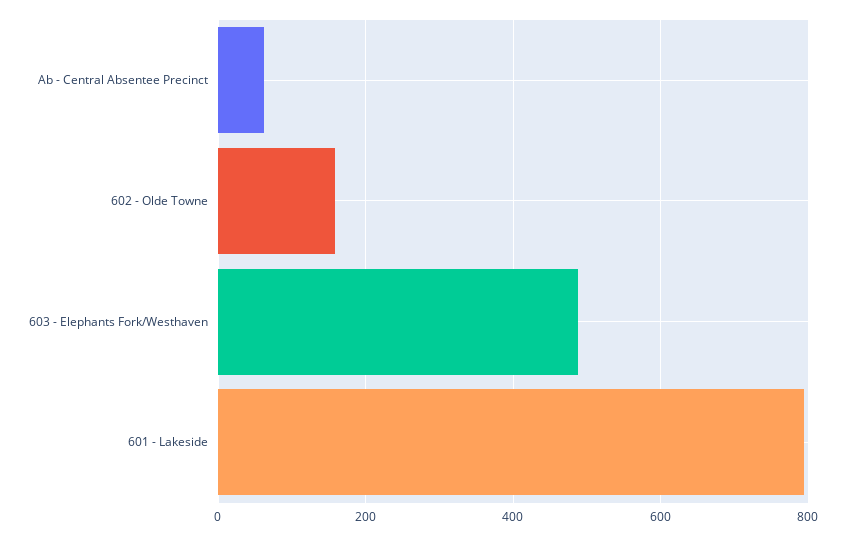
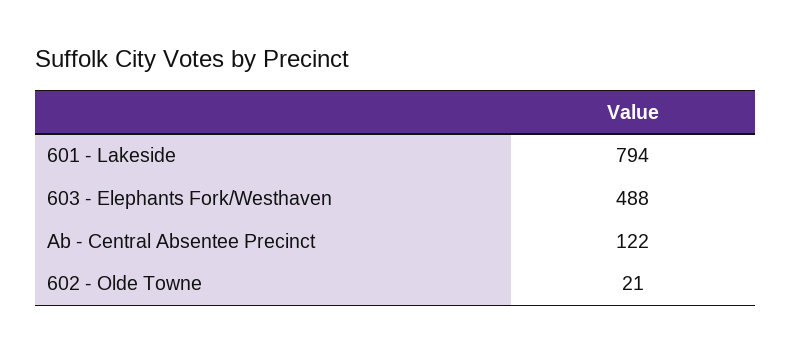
Ab - Central Absentee Precinct: 60 -> 122
602 - Olde Towne: 160 -> 21

